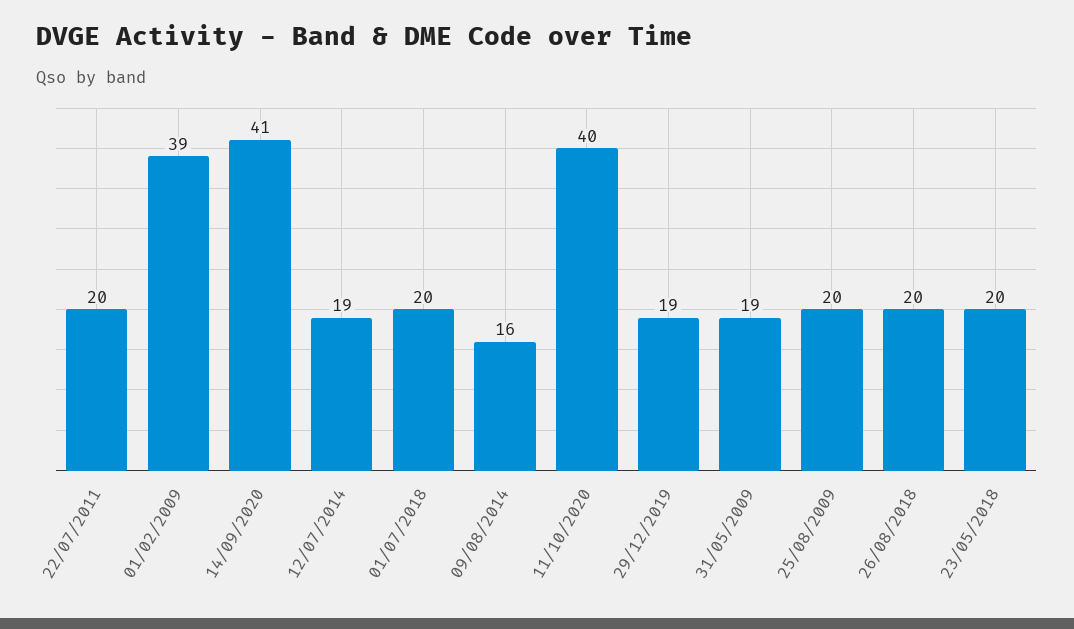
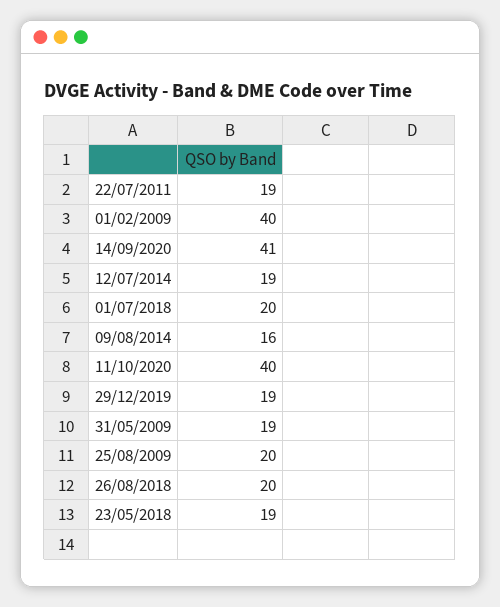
22/07/2011: 20 -> 19
01/02/2009: 39 -> 40
23/05/2018: 20 -> 19

